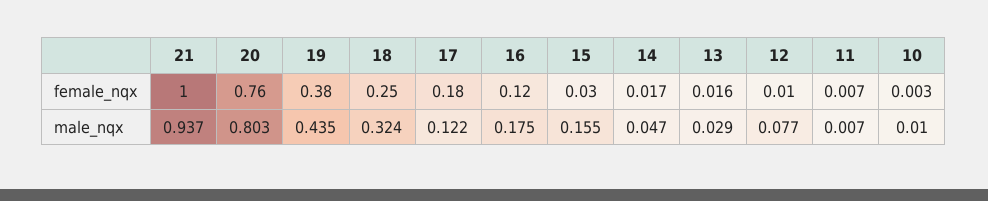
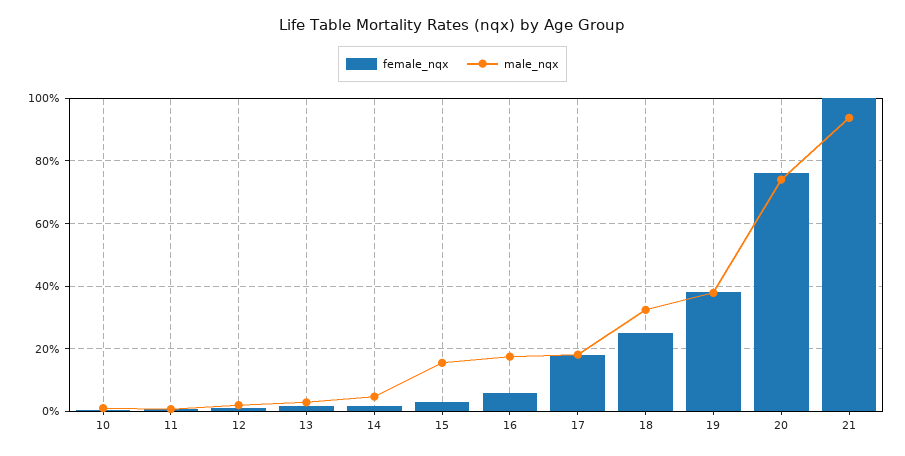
female_nqx, 16: 0.12 -> 0.06
male_nqx, 20: 0.803 -> 0.74
male_nqx, 19: 0.435 -> 0.38
male_nqx, 17: 0.122 -> 0.18
male_nqx, 12: 0.077 -> 0.02

